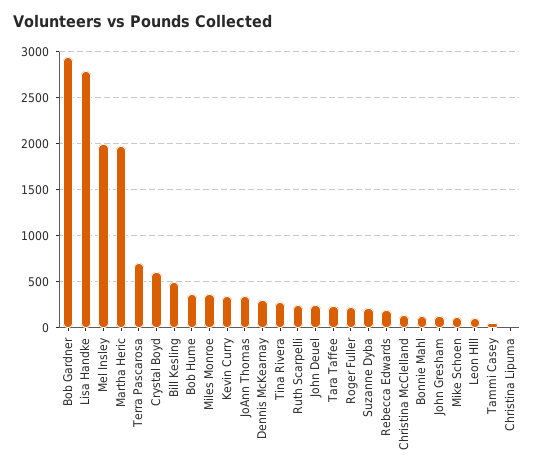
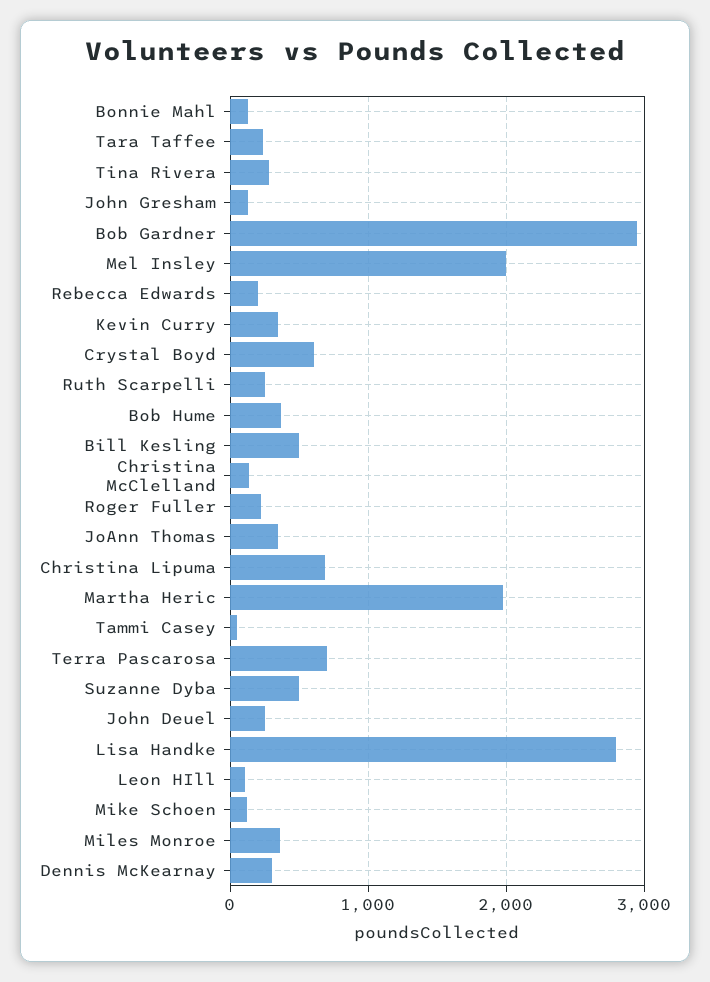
Suzanne Dyba: 200 -> 500
Christina Lipuma: 0 -> 700

